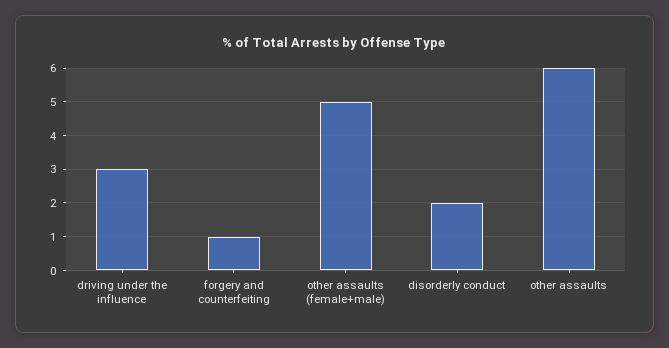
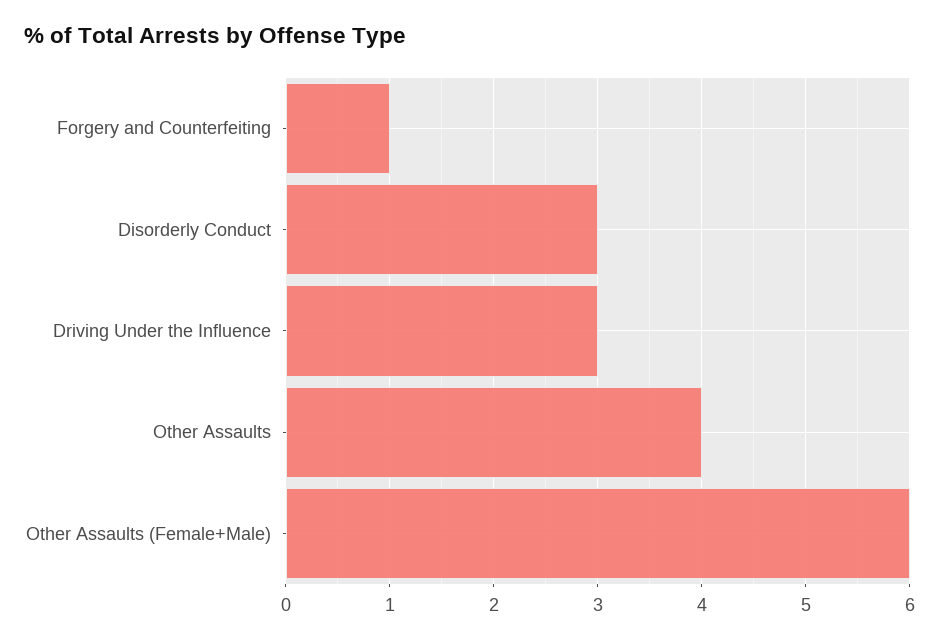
other assaults (female+male): 5 -> 6
disorderly conduct: 2 -> 3
other assaults: 6 -> 4

